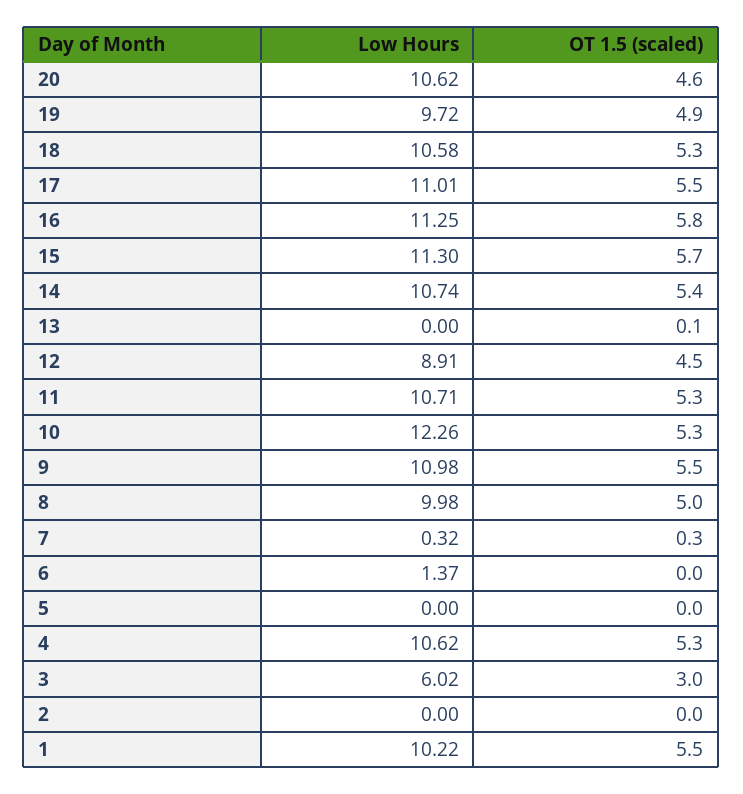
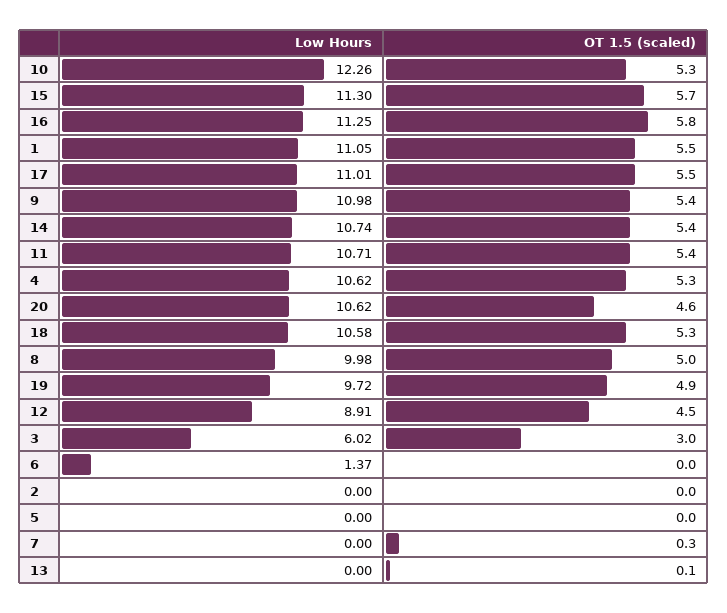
OT 1.5 (scaled), 11: 5.3 -> 5.4
OT 1.5 (scaled), 9: 5.5 -> 5.4
Low Hours, 7: 0.32 -> 0
Low Hours, 1: 10.22 -> 11.05

